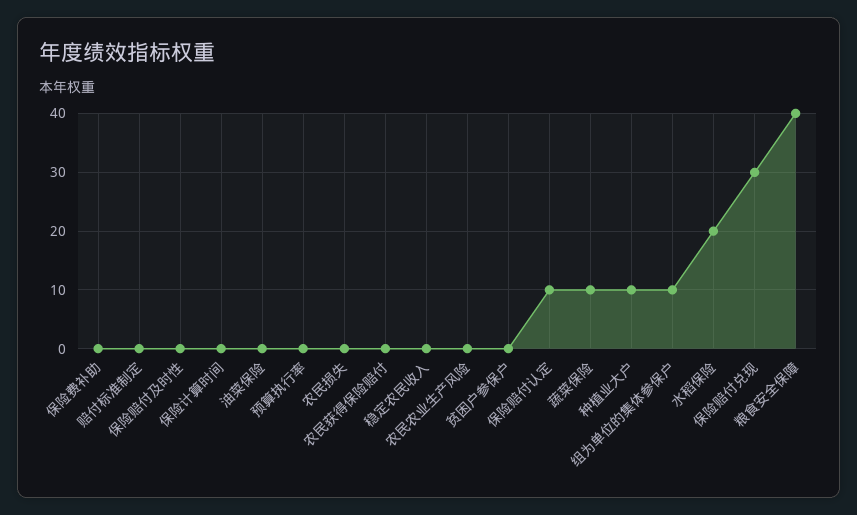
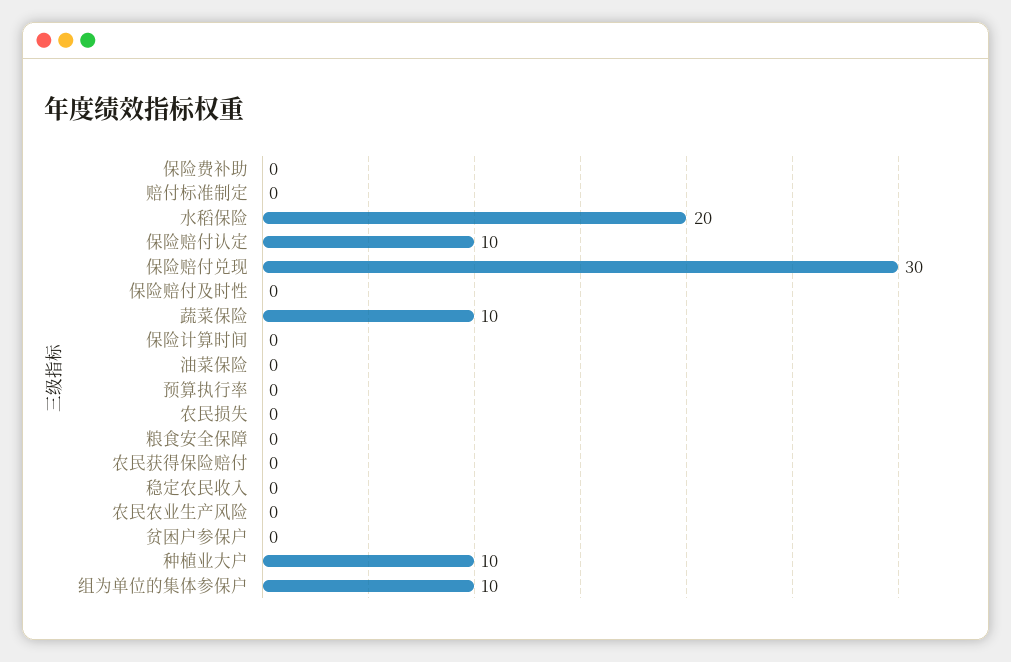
粮食安全保障: 40 -> 0

